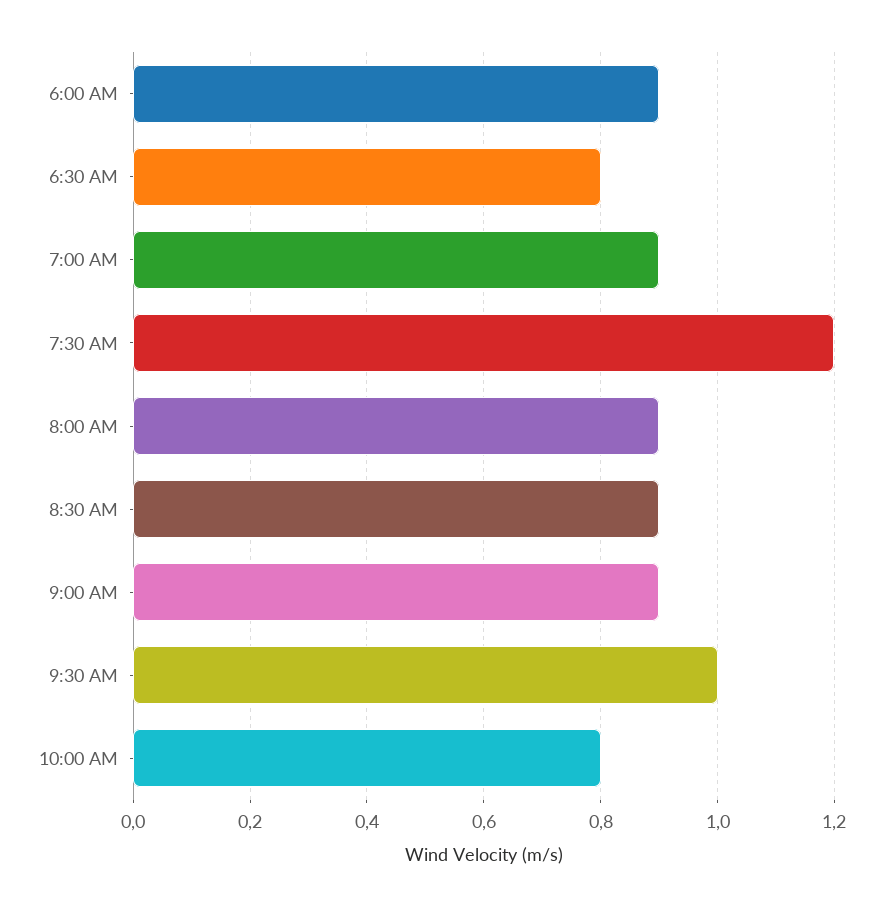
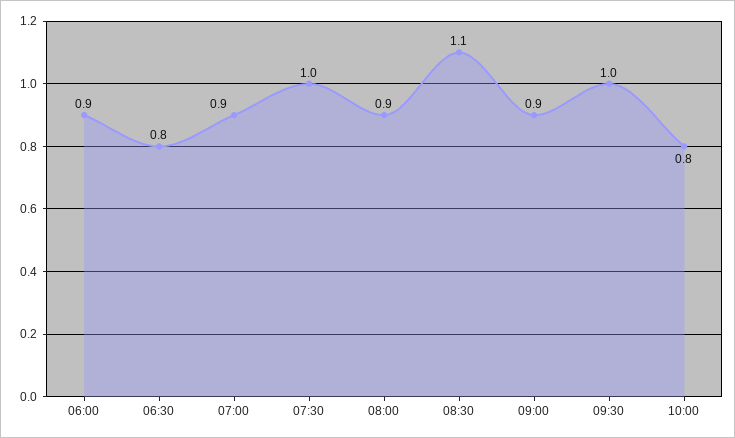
7:30 AM: 1.2 -> 1
8:30 AM: 0.9 -> 1.1

